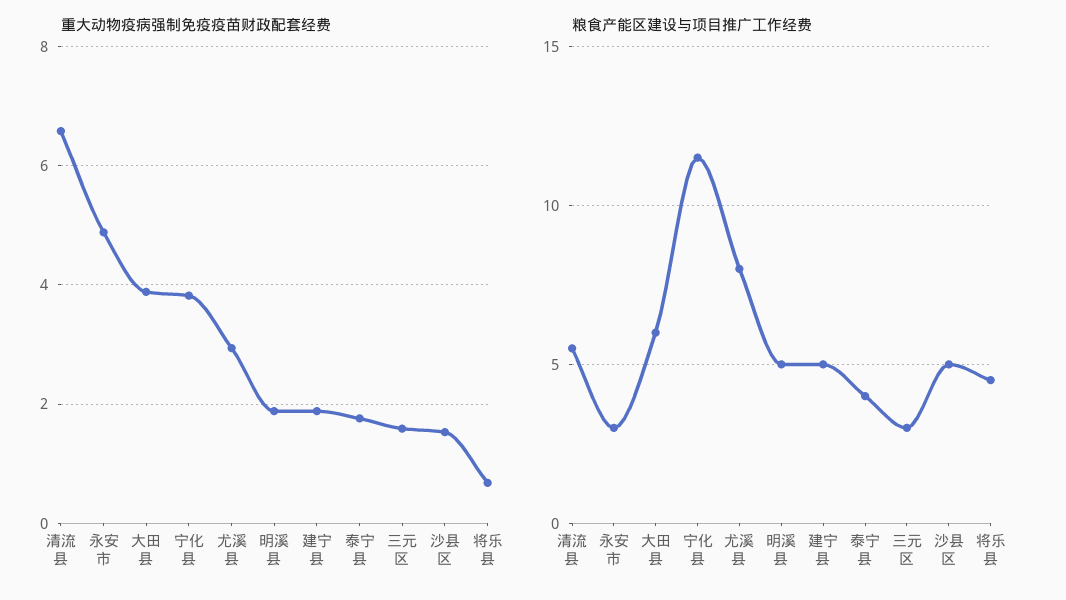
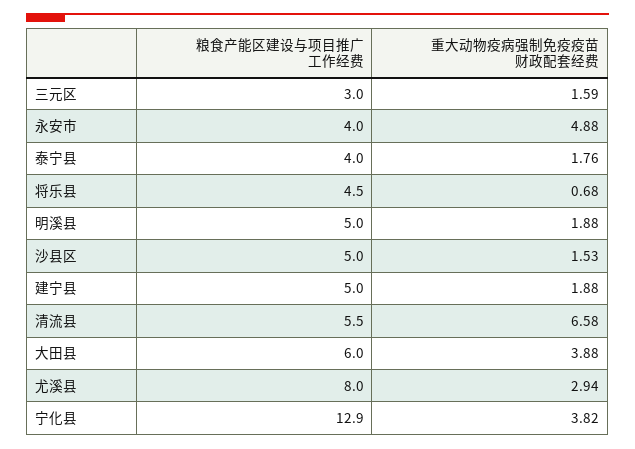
粮食产能区建设与项目推广工作经费, 永安市: 3 -> 4
粮食产能区建设与项目推广工作经费, 宁化县: 11.5 -> 12.9

